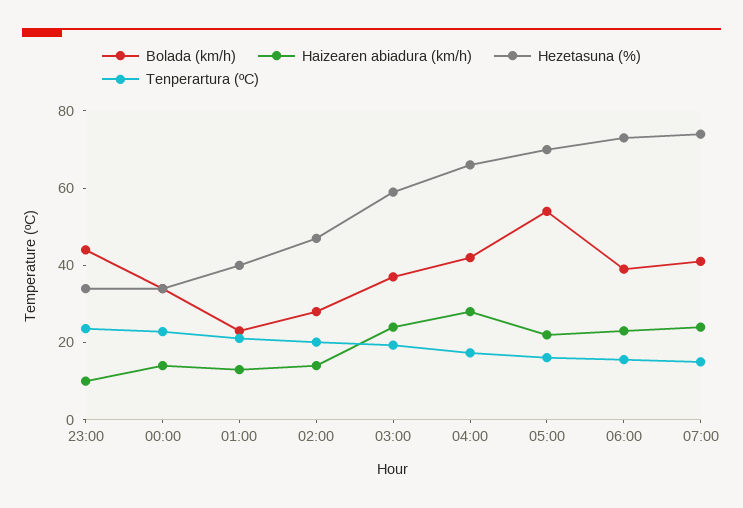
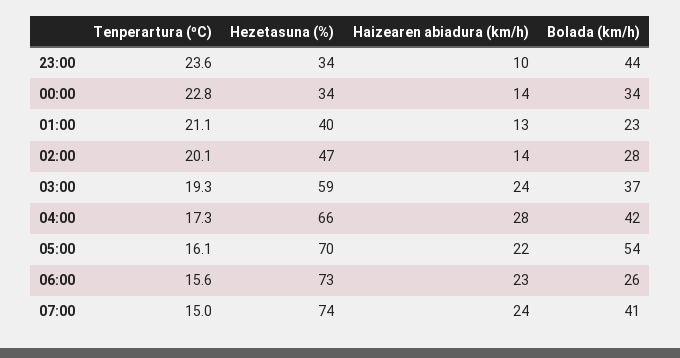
Bolada (km/h), 06:00: 40 -> 26

